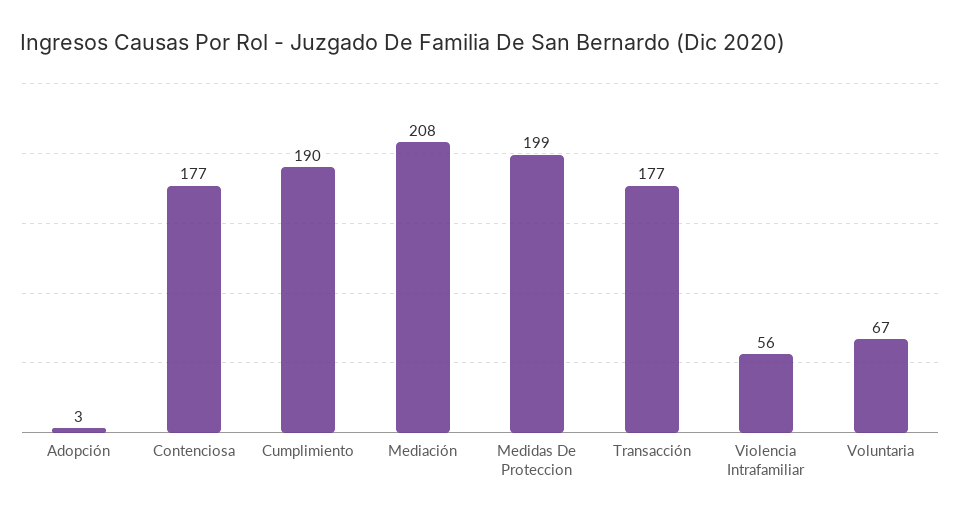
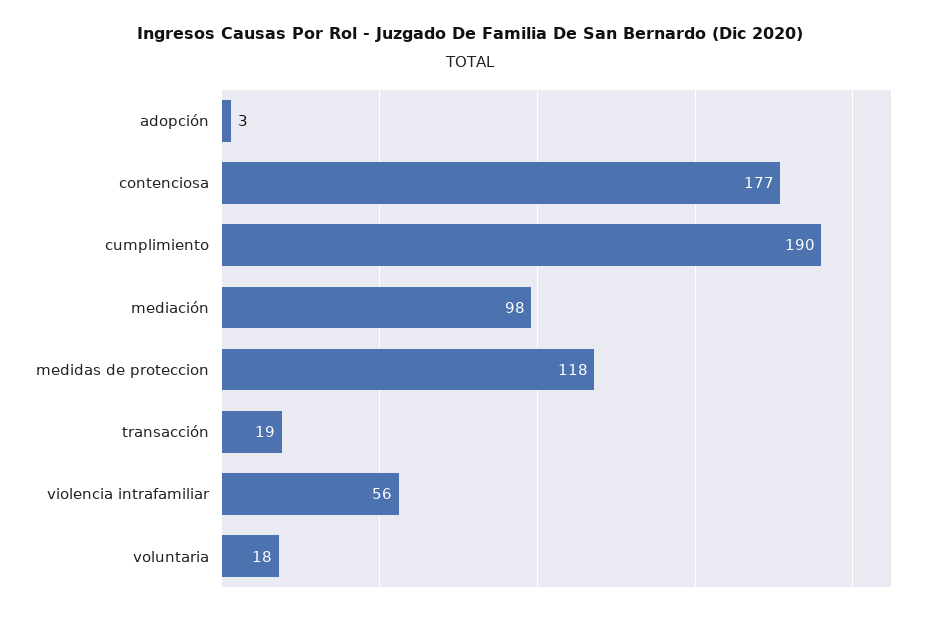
Mediación: 208 -> 98
Medidas De Proteccion: 199 -> 118
Transacción: 177 -> 19
Voluntaria: 67 -> 18

